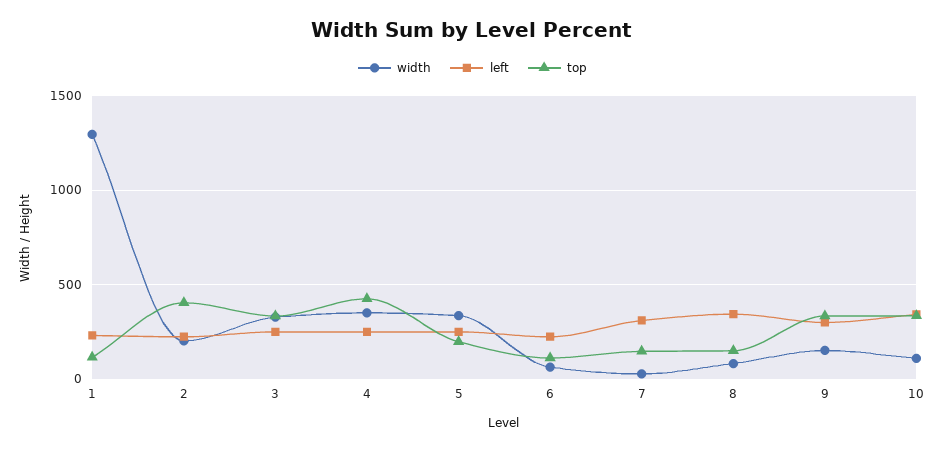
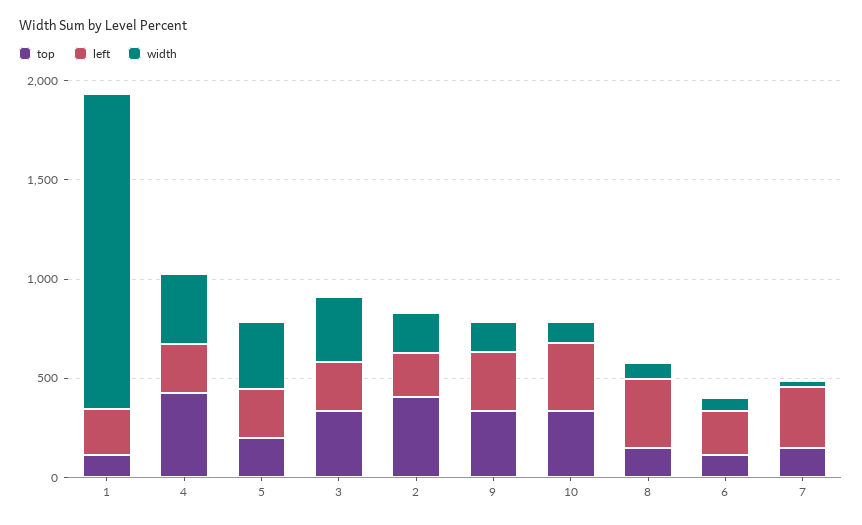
width, 1: 1300 -> 1600

